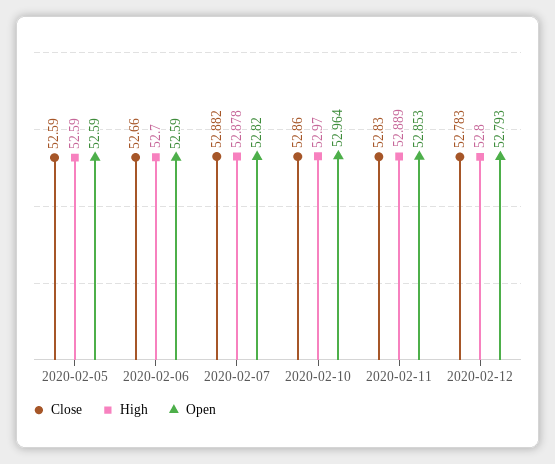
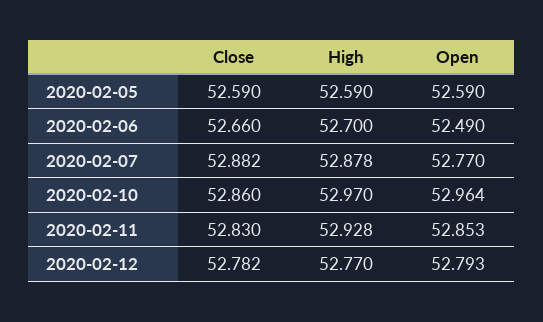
Open, 2020-02-06: 52.59 -> 52.49
Open, 2020-02-07: 52.82 -> 52.77
High, 2020-02-11: 52.889 -> 52.928
Close, 2020-02-12: 52.783 -> 52.782
High, 2020-02-12: 52.8 -> 52.77

